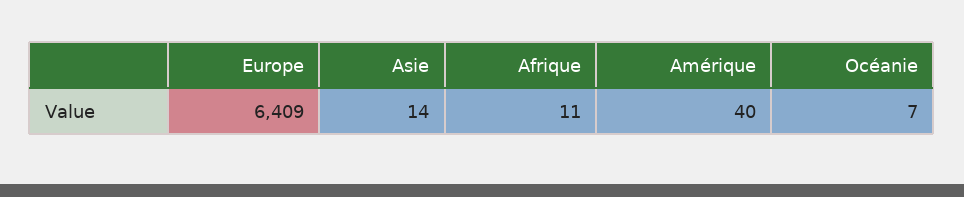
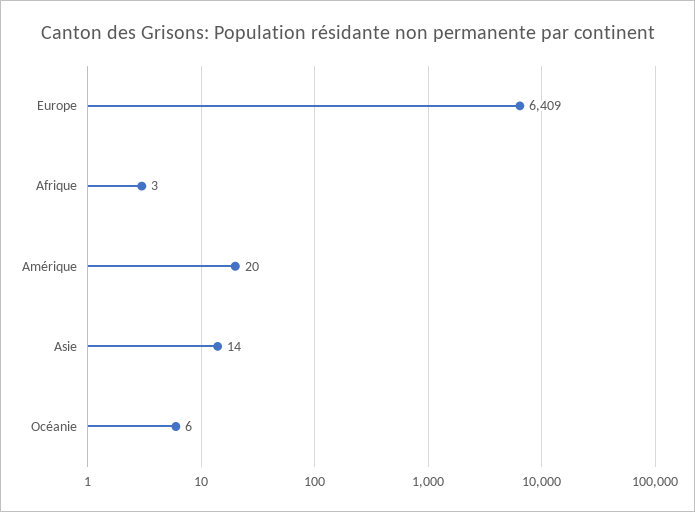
Afrique: 11 -> 3
Amérique: 40 -> 20
Océanie: 7 -> 6

